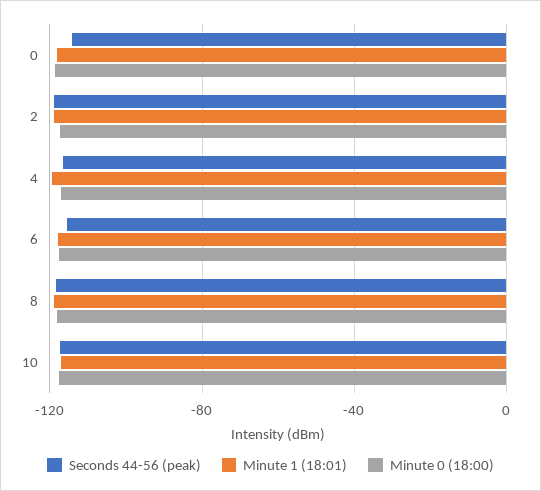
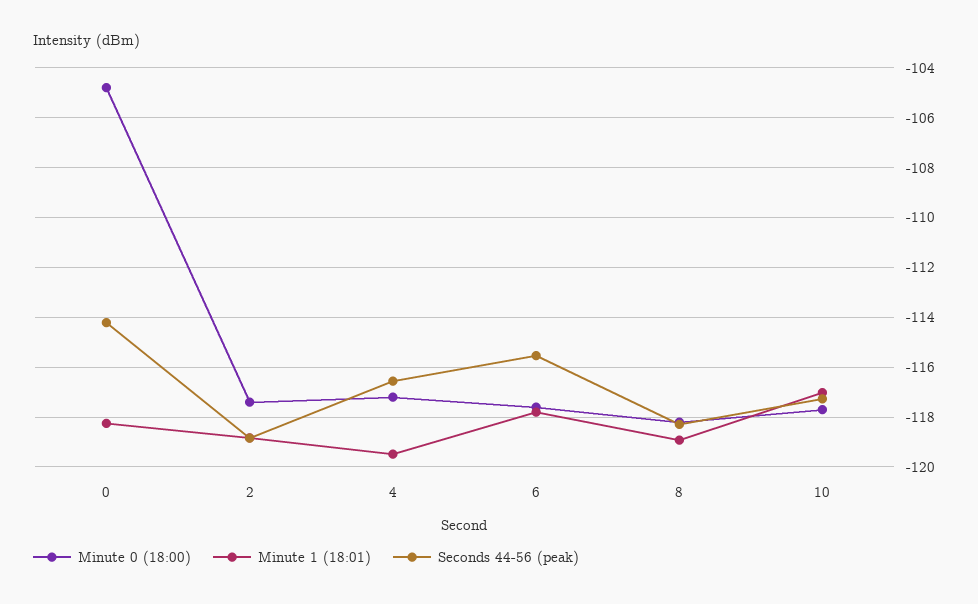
Minute 0 (18:00), 0: -120 -> -104.75

